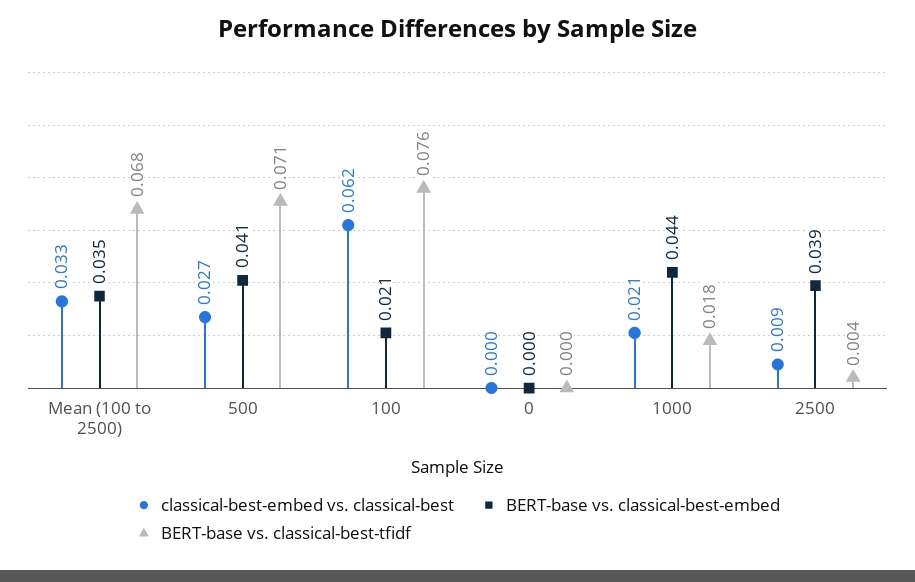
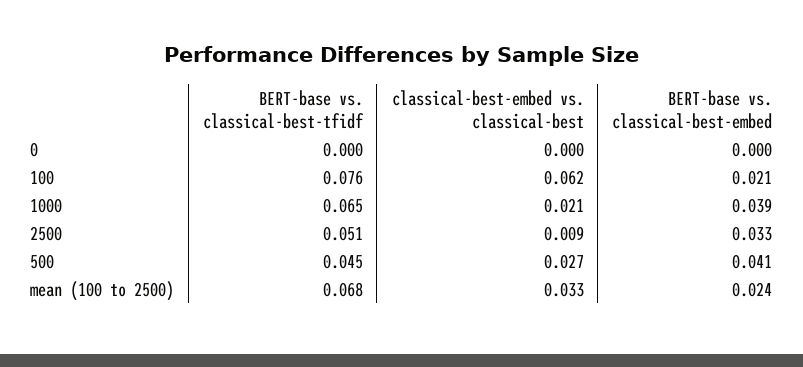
BERT-base vs. classical-best-embed, Mean (100 to 2500): 0.035 -> 0.024
BERT-base vs. classical-best-tfidf, 500: 0.071 -> 0.045
BERT-base vs. classical-best-embed, 1000: 0.044 -> 0.039
BERT-base vs. classical-best-tfidf, 1000: 0.018 -> 0.065
BERT-base vs. classical-best-embed, 2500: 0.039 -> 0.033
BERT-base vs. classical-best-tfidf, 2500: 0.004 -> 0.051

